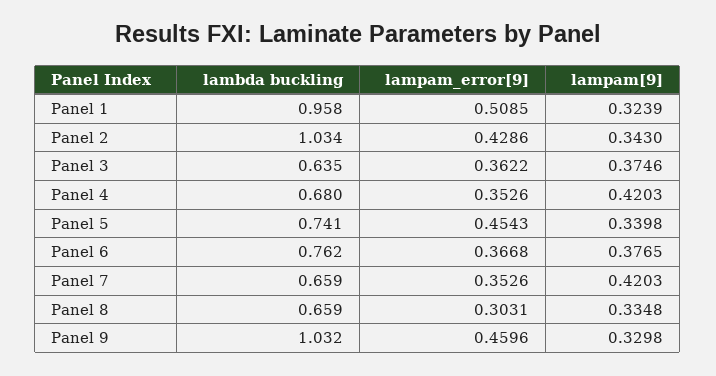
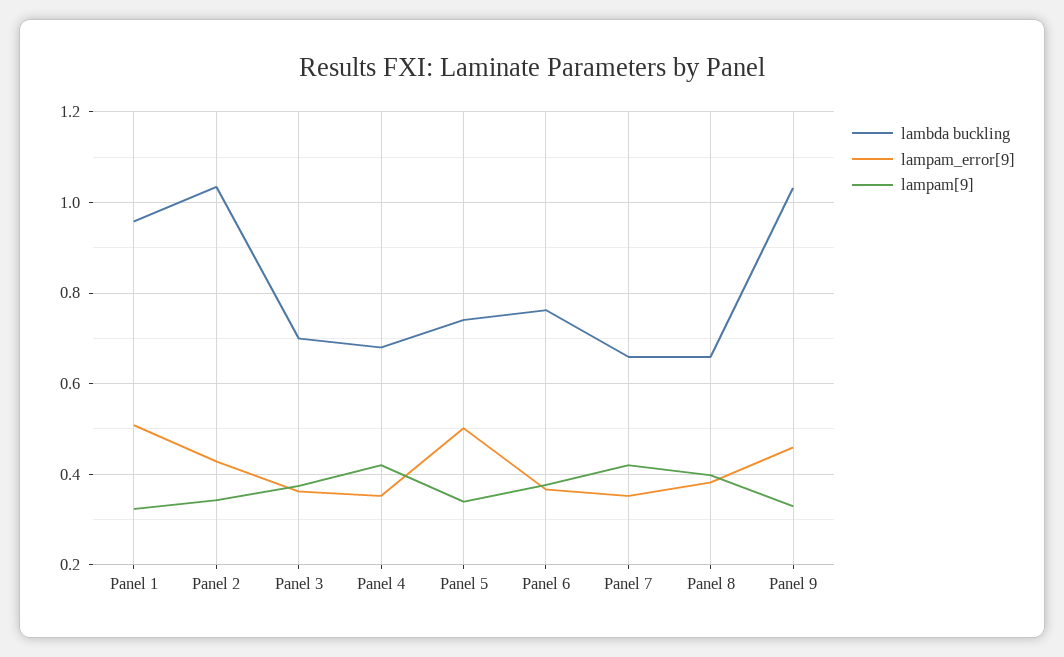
lambda buckling, Panel 3: 0.635 -> 0.7
lampam_error[9], Panel 5: 0.4543 -> 0.5
lampam_error[9], Panel 8: 0.3031 -> 0.38
lampam[9], Panel 8: 0.3348 -> 0.4

